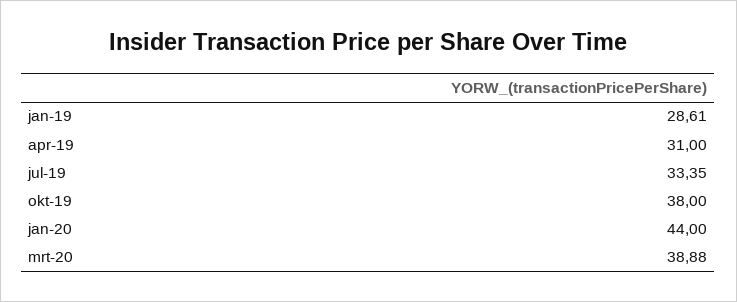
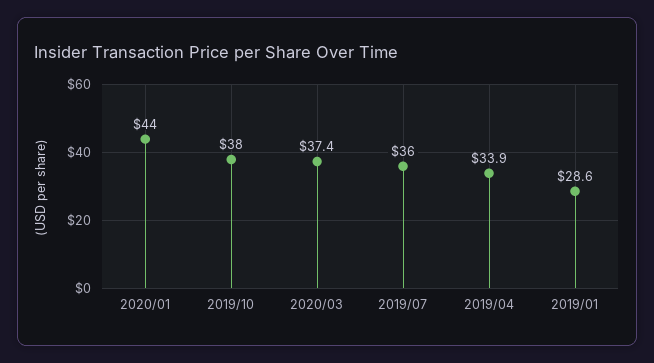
apr-19: 31 -> 33.9
jul-19: 33.35 -> 36
mrt-20: 38.88 -> 37.4

